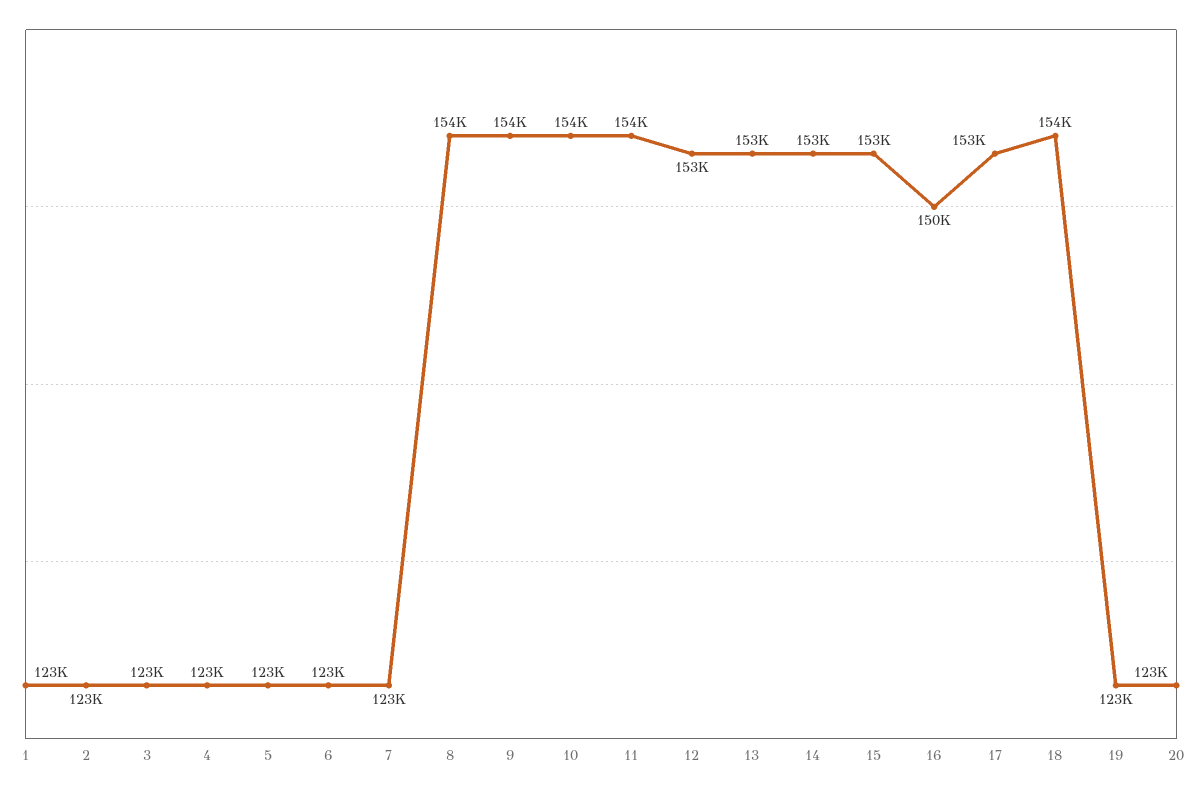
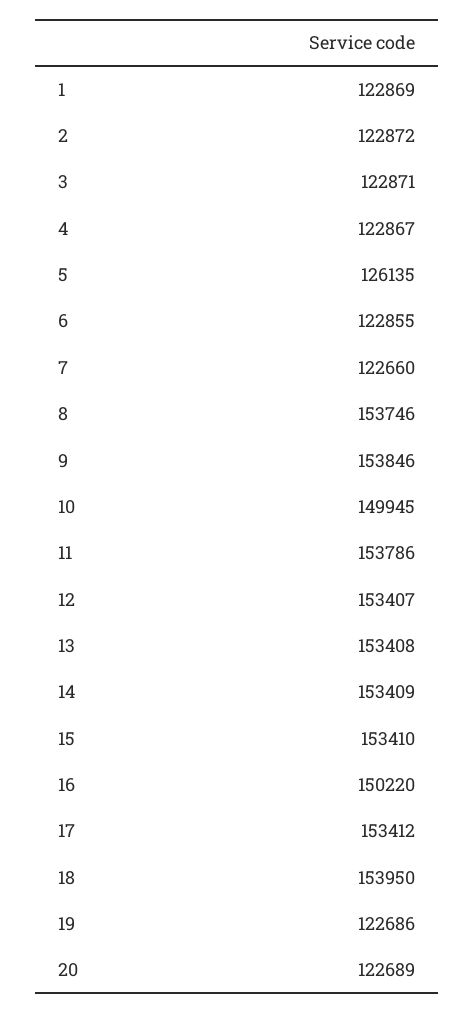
5: 123000 -> 126135
10: 154000 -> 149945

